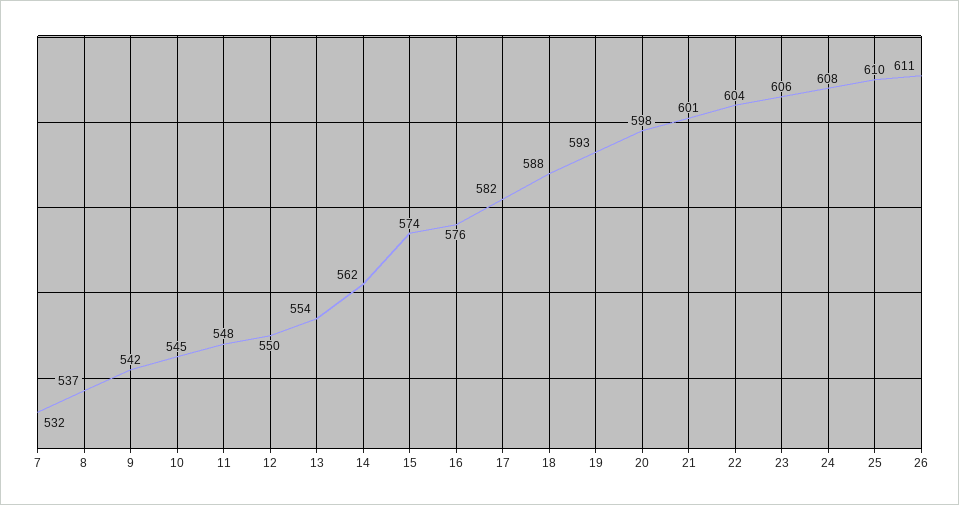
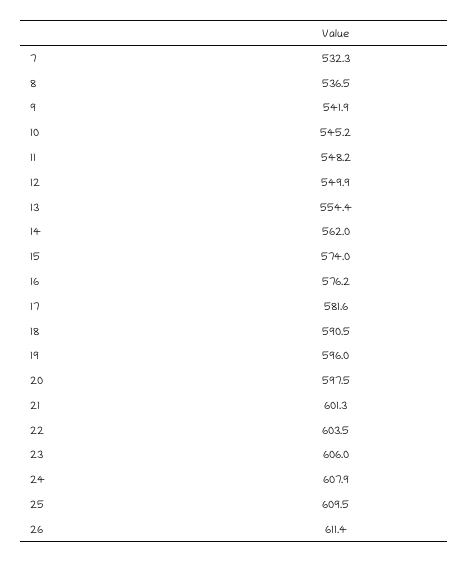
18: 588 -> 590.5
19: 593 -> 596

